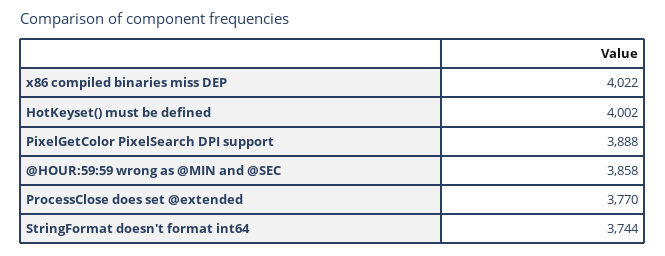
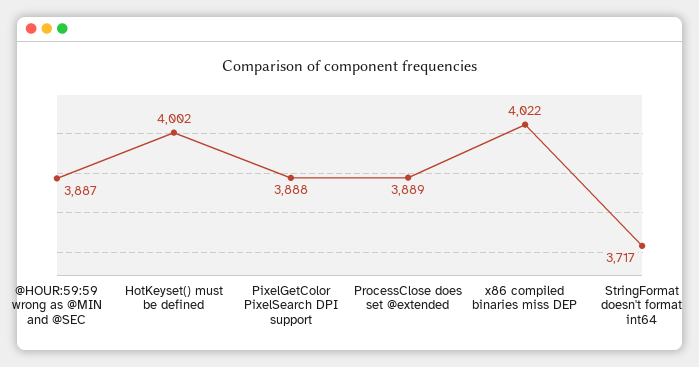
@HOUR:59:59 wrong as @MIN and @SEC: 3858 -> 3887
ProcessClose does set @extended: 3770 -> 3889
StringFormat doesn't format int64: 3744 -> 3717

